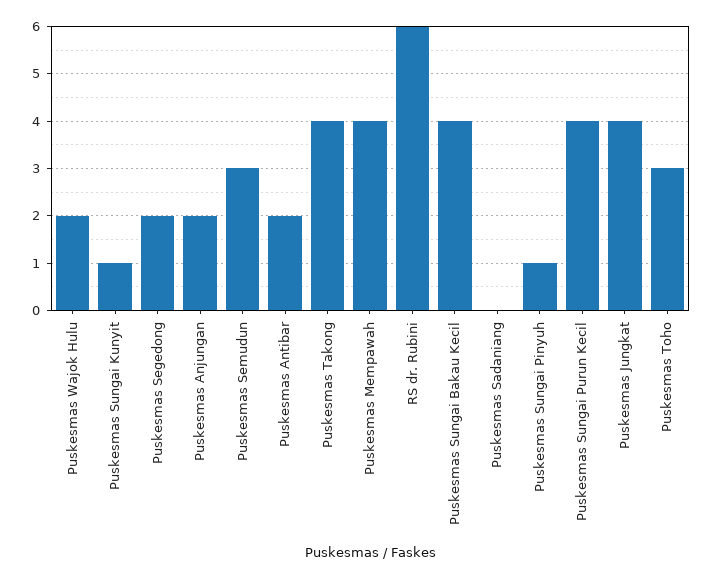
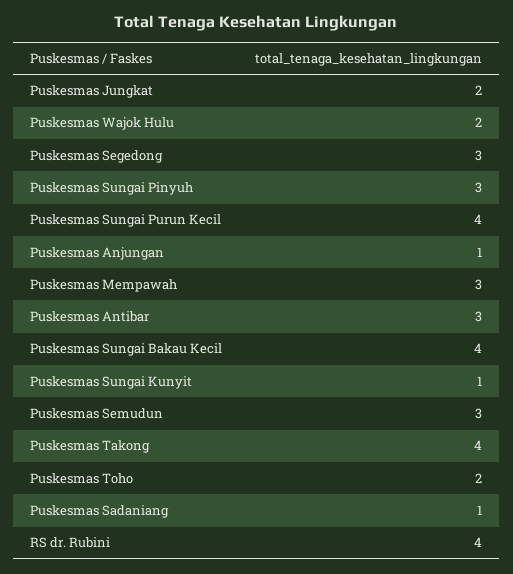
Puskesmas Segedong: 2 -> 3
Puskesmas Anjungan: 2 -> 1
Puskesmas Antibar: 2 -> 3
Puskesmas Mempawah: 4 -> 3
RS dr. Rubini: 6 -> 4
Puskesmas Sadaniang: 0 -> 1
Puskesmas Sungai Pinyuh: 1 -> 3
Puskesmas Jungkat: 4 -> 2
Puskesmas Toho: 3 -> 2

